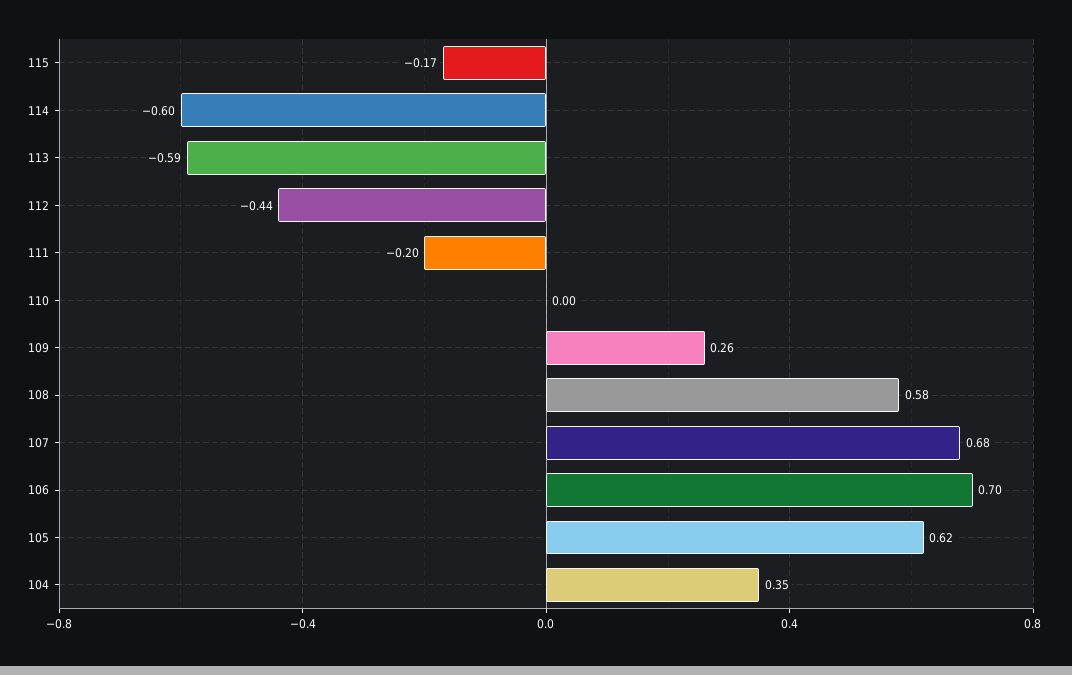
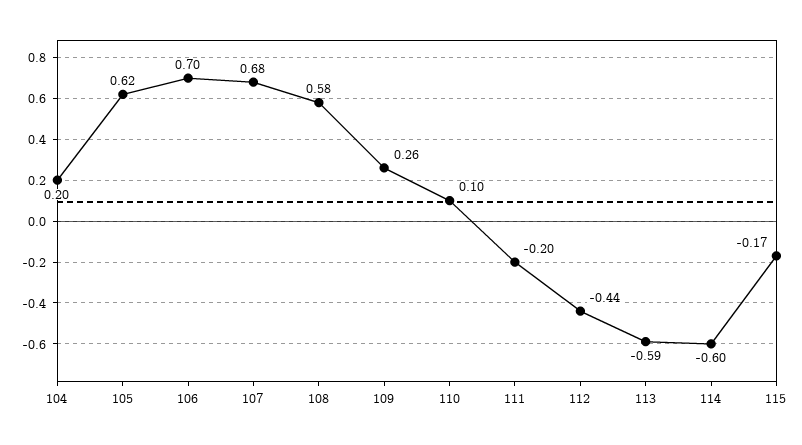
110: 0 -> 0.1
104: 0.35 -> 0.2

